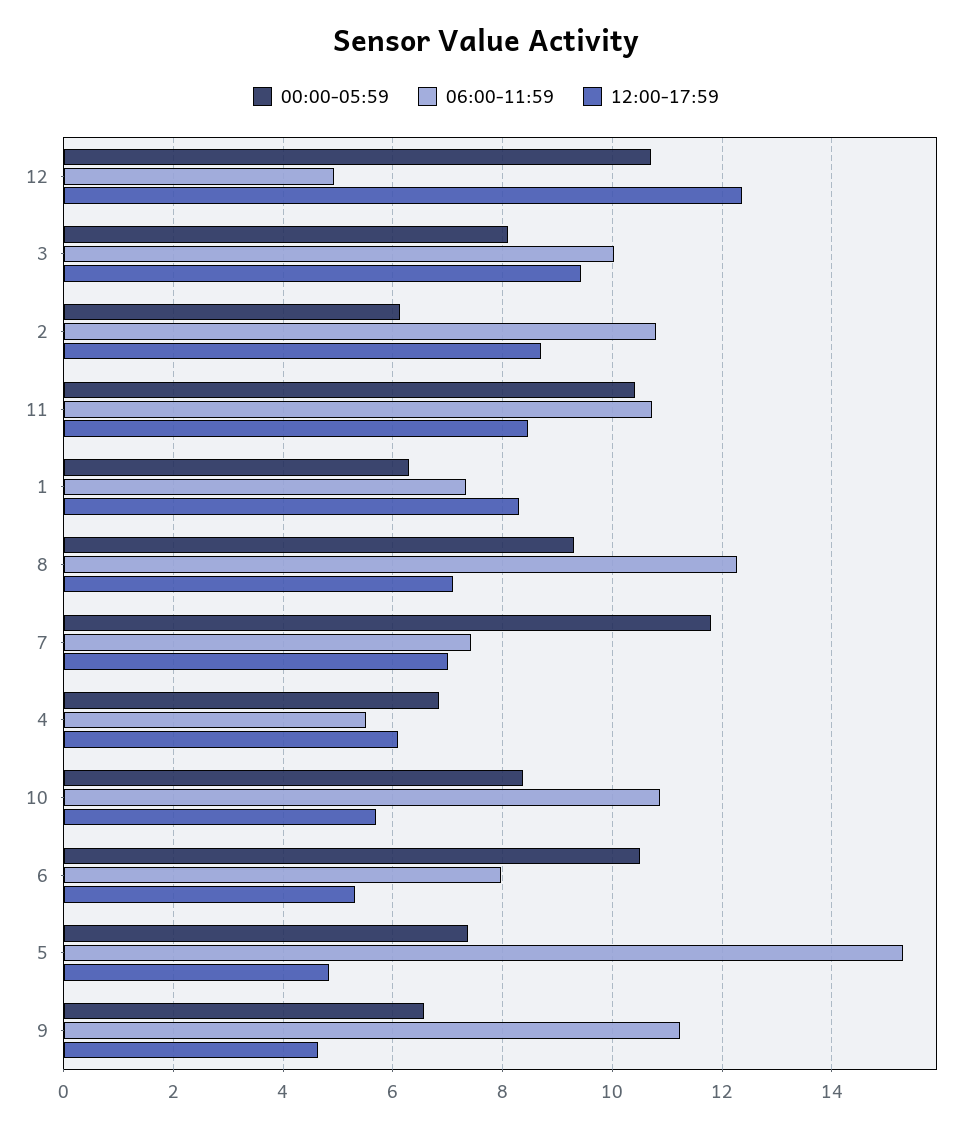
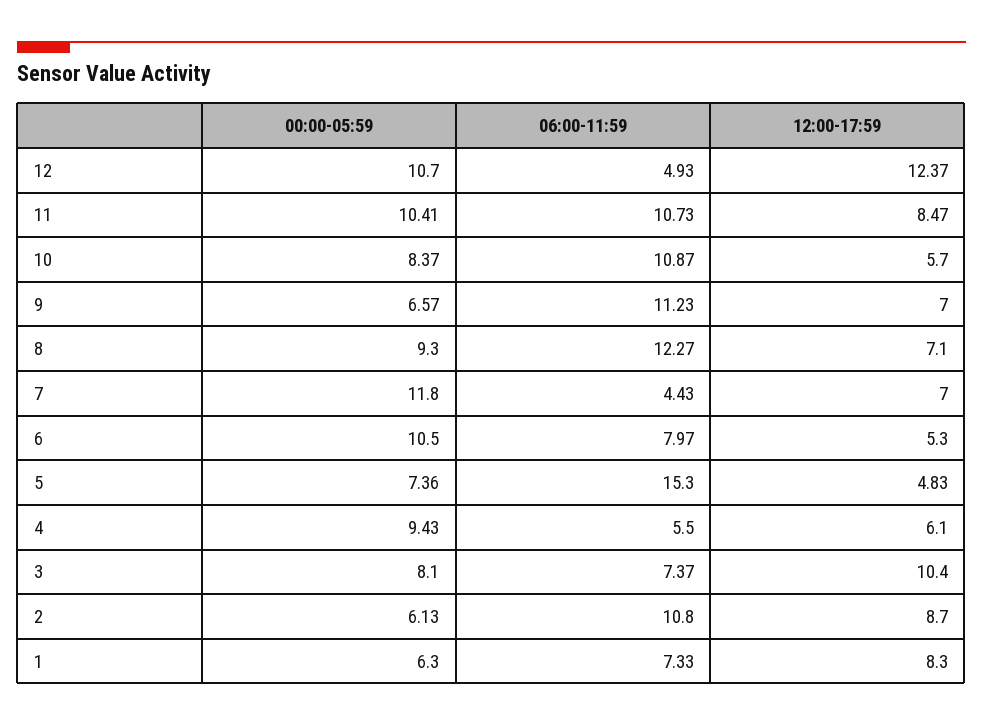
06:00-11:59, 3: 10 -> 7.37
12:00-17:59, 3: 9.4 -> 10.4
06:00-11:59, 7: 7.4 -> 4.43
00:00-05:59, 4: 6.8 -> 9.43
12:00-17:59, 9: 4.6 -> 7

